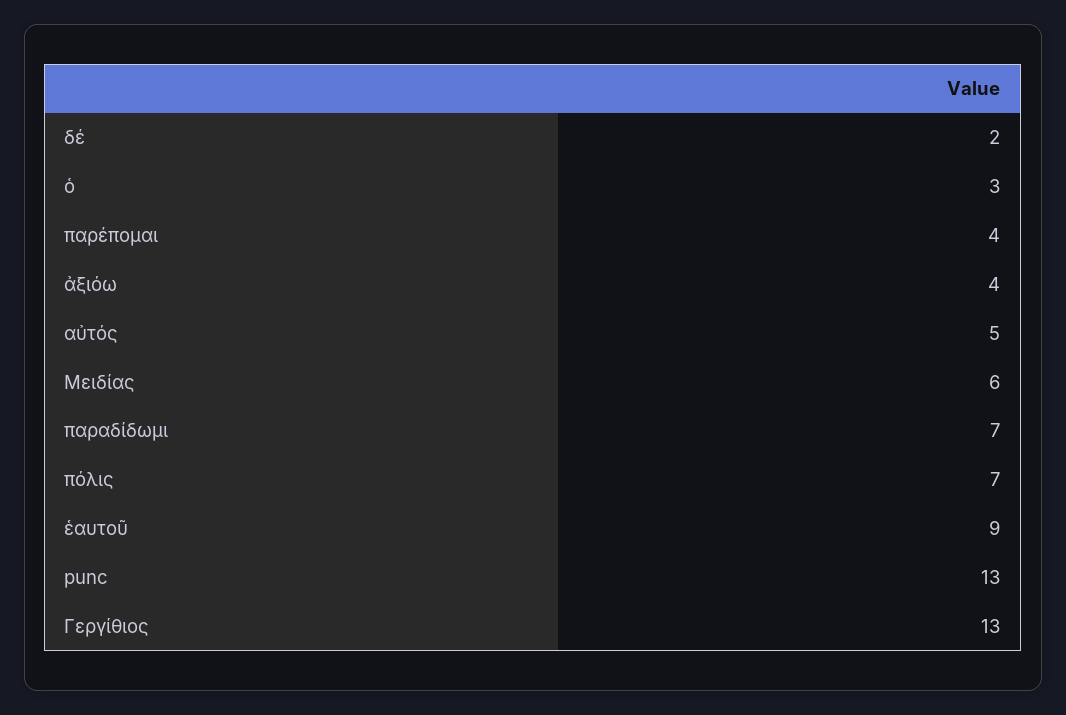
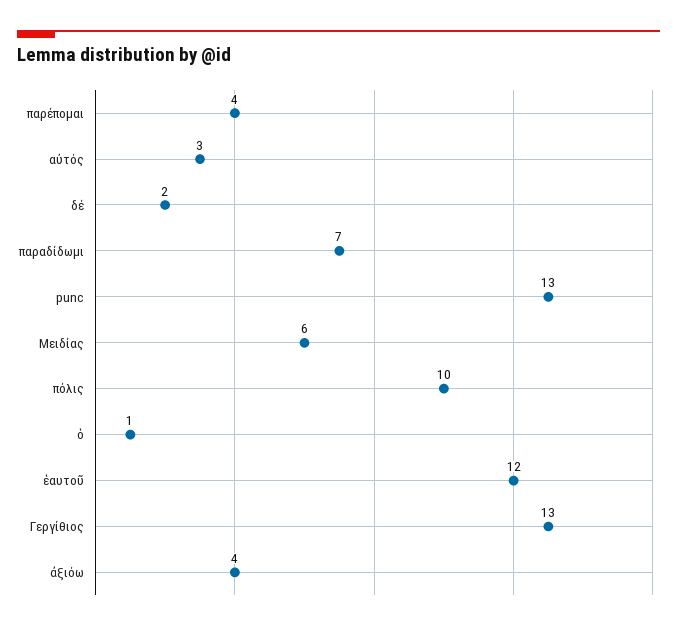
ὁ: 3 -> 1
αὐτός: 5 -> 3
πόλις: 7 -> 10
ἑαυτοῦ: 9 -> 12

